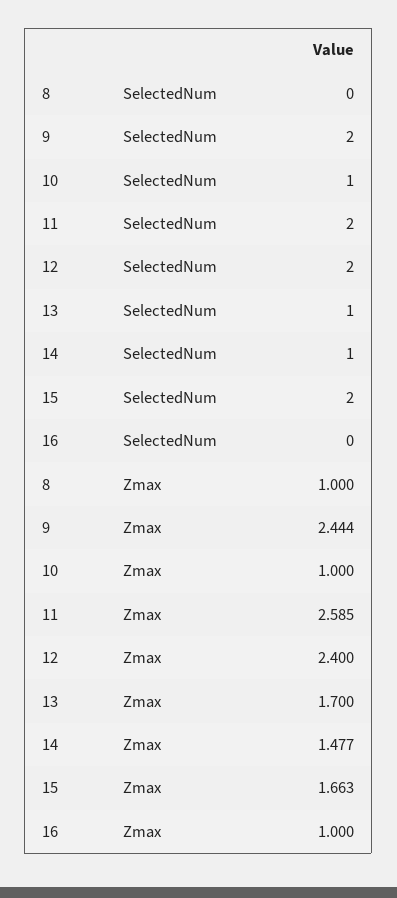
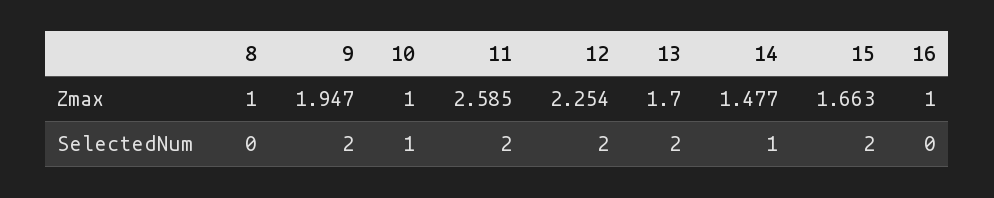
13, SelectedNum: 1 -> 2
9, Zmax: 2.444 -> 1.947
12, Zmax: 2.4 -> 2.254

